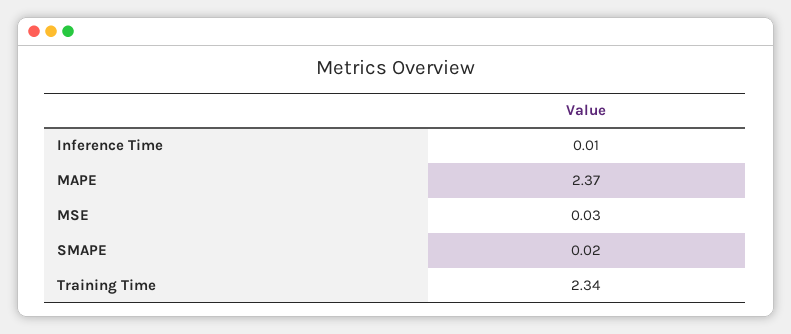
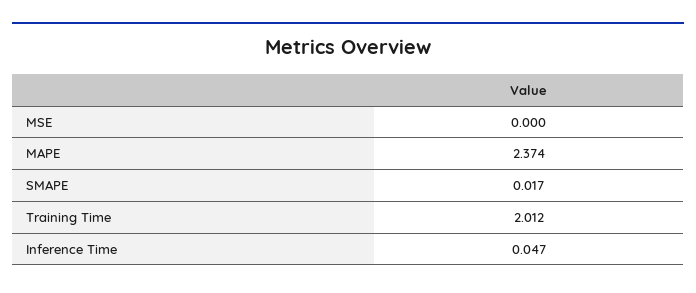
Inference Time: 0.01 -> 0.047
MSE: 0.03 -> 0
Training Time: 2.34 -> 2.012

